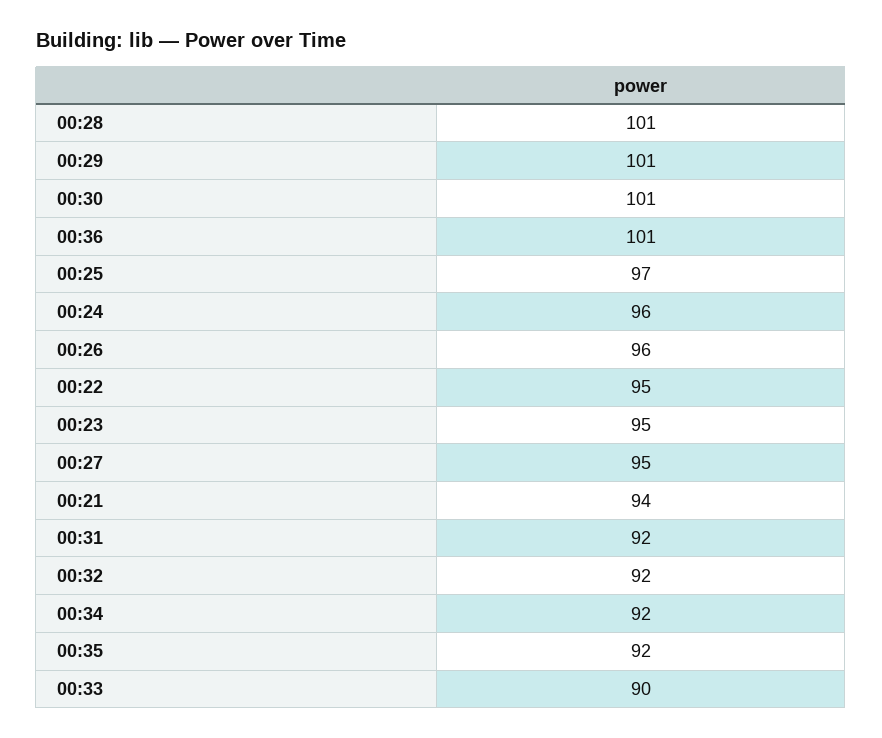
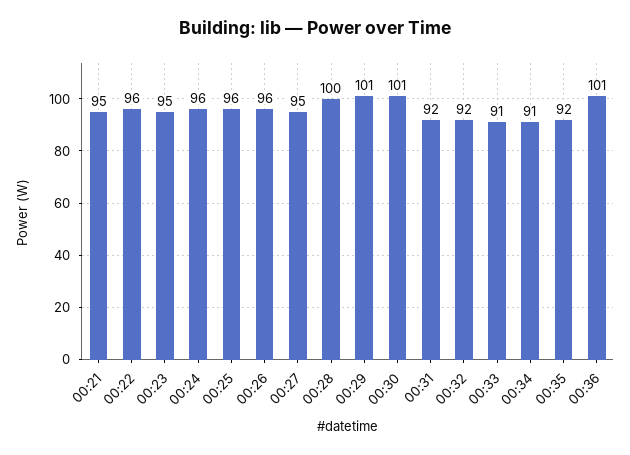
00:28: 101 -> 100
00:25: 97 -> 96
00:22: 95 -> 96
00:21: 94 -> 95
00:34: 92 -> 91
00:33: 90 -> 91

